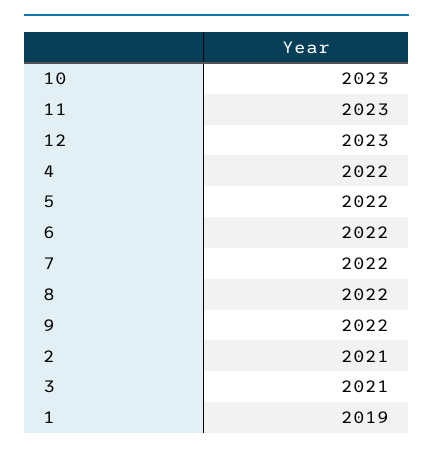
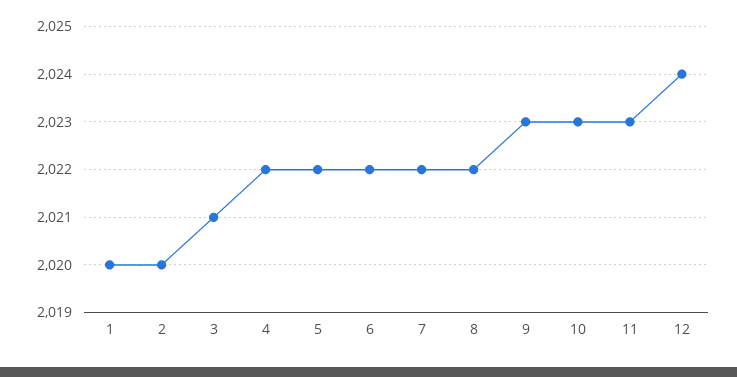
12: 2023 -> 2024
9: 2022 -> 2023
2: 2021 -> 2020
1: 2019 -> 2020

